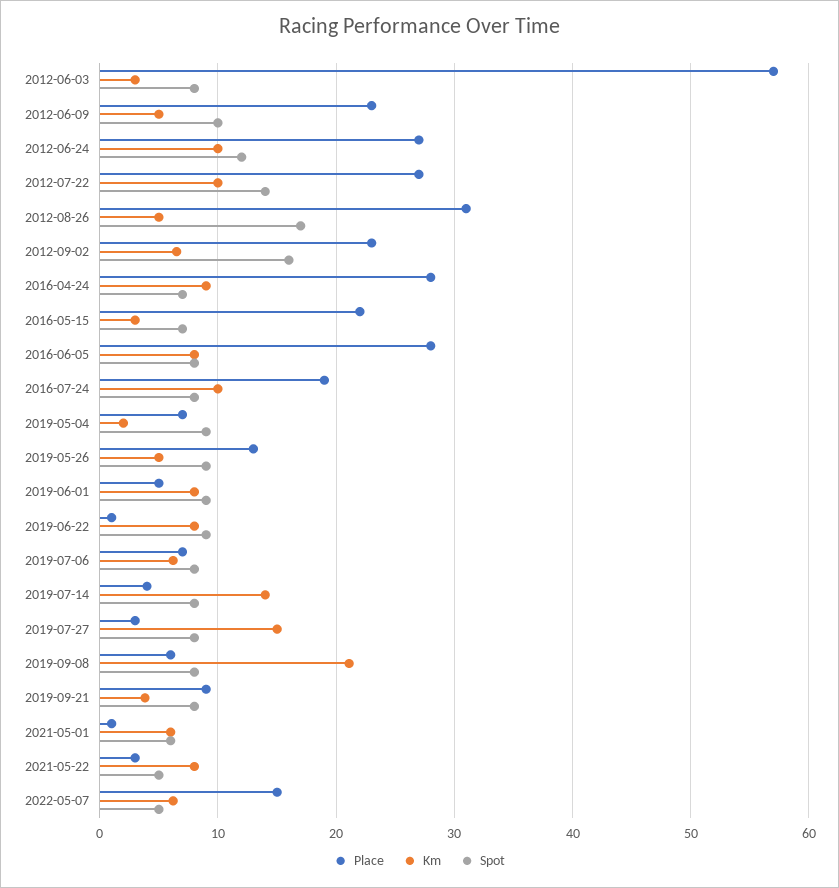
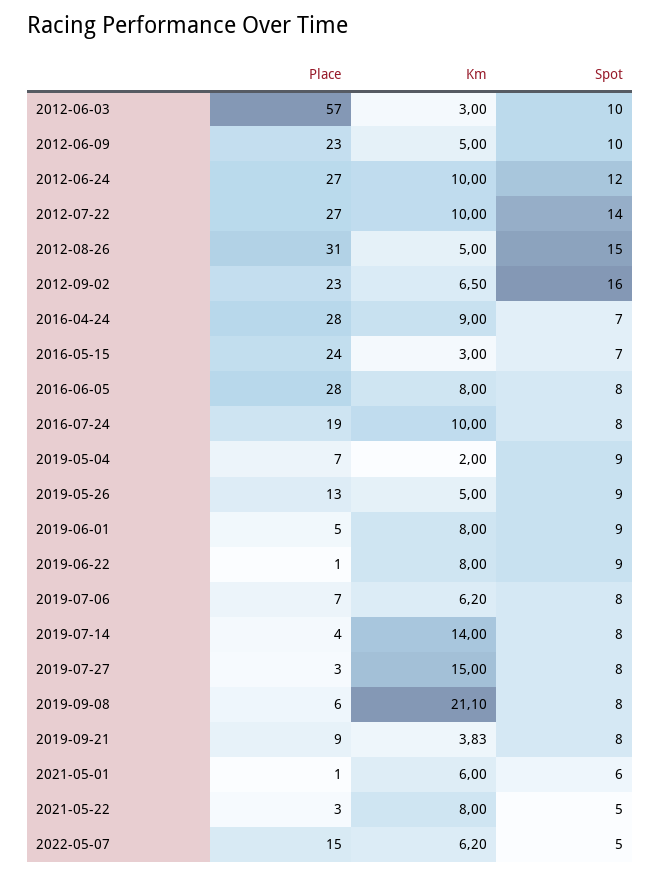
Spot, 2012-06-03: 8 -> 10
Spot, 2012-08-26: 17 -> 15
Place, 2016-05-15: 22 -> 24

